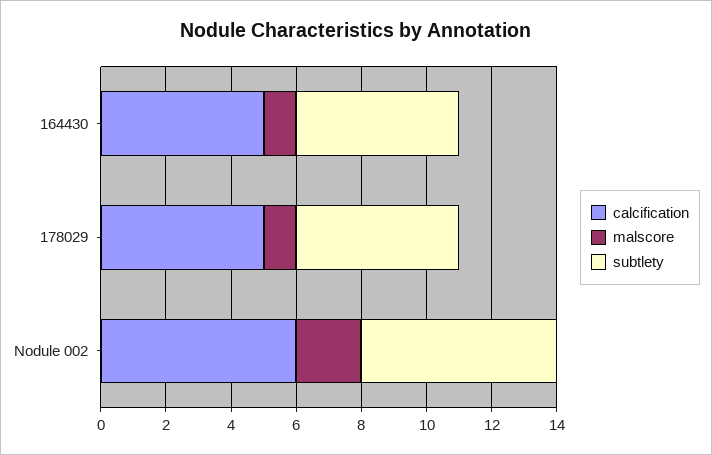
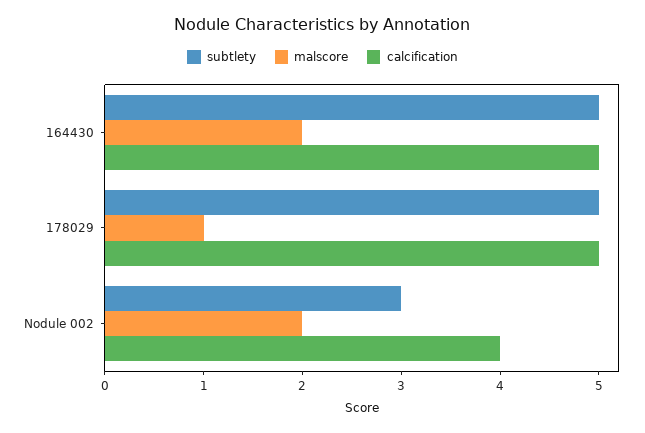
malscore, 164430: 1 -> 2
calcification, Nodule 002: 6 -> 4
subtlety, Nodule 002: 6 -> 3

